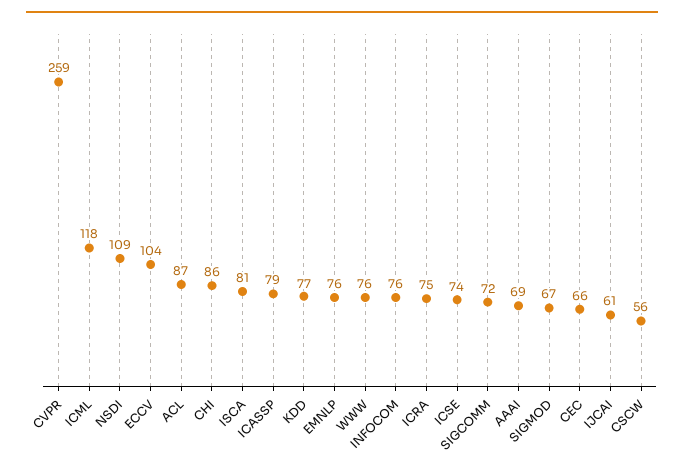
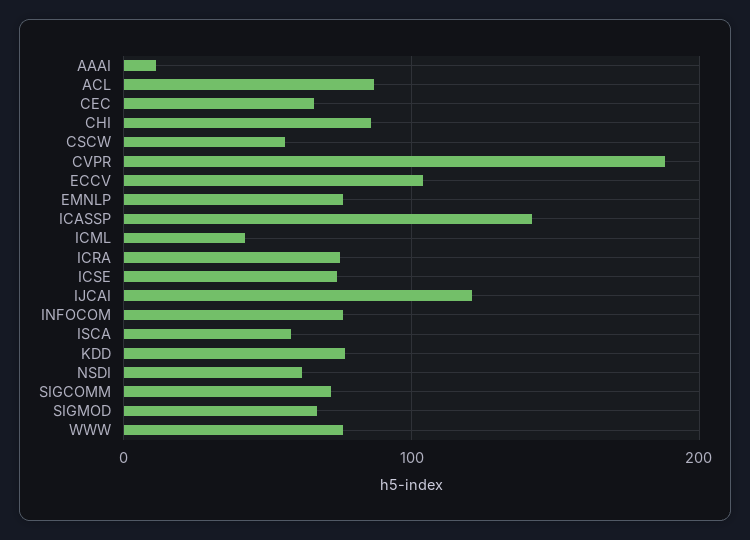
CVPR: 259 -> 190
ICML: 118 -> 40
NSDI: 109 -> 60
ISCA: 81 -> 60
ICASSP: 79 -> 140
AAAI: 69 -> 10
IJCAI: 61 -> 120

